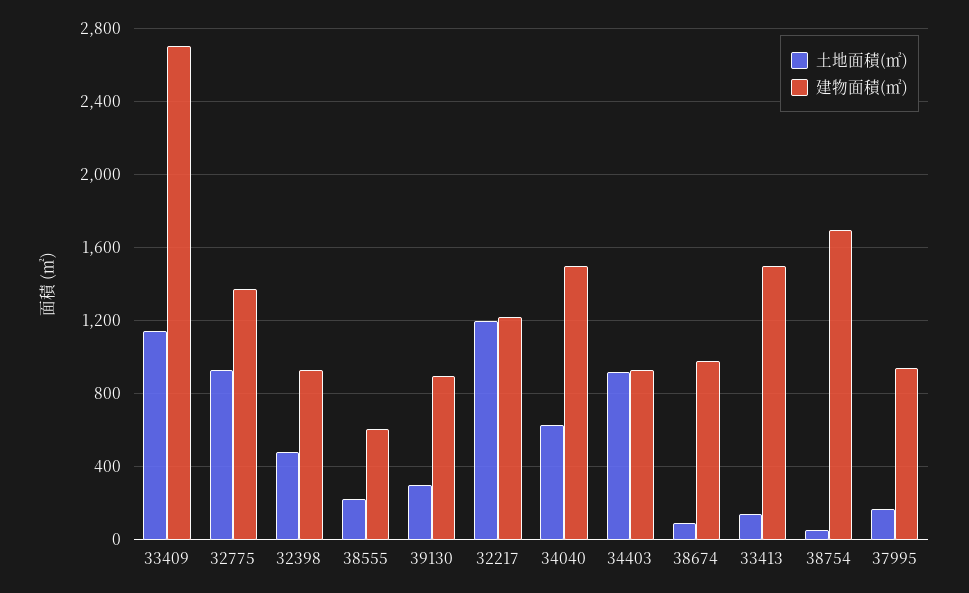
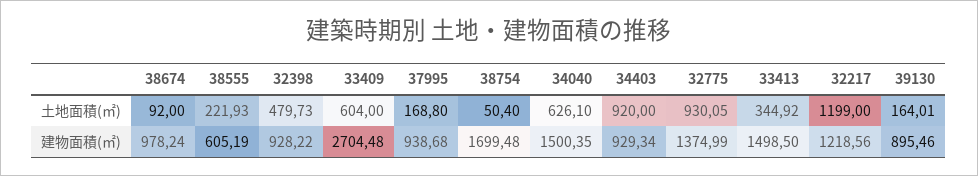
土地面積(㎡), 33409: 1150 -> 604
土地面積(㎡), 39130: 300 -> 164.01
土地面積(㎡), 33413: 150 -> 344.92

